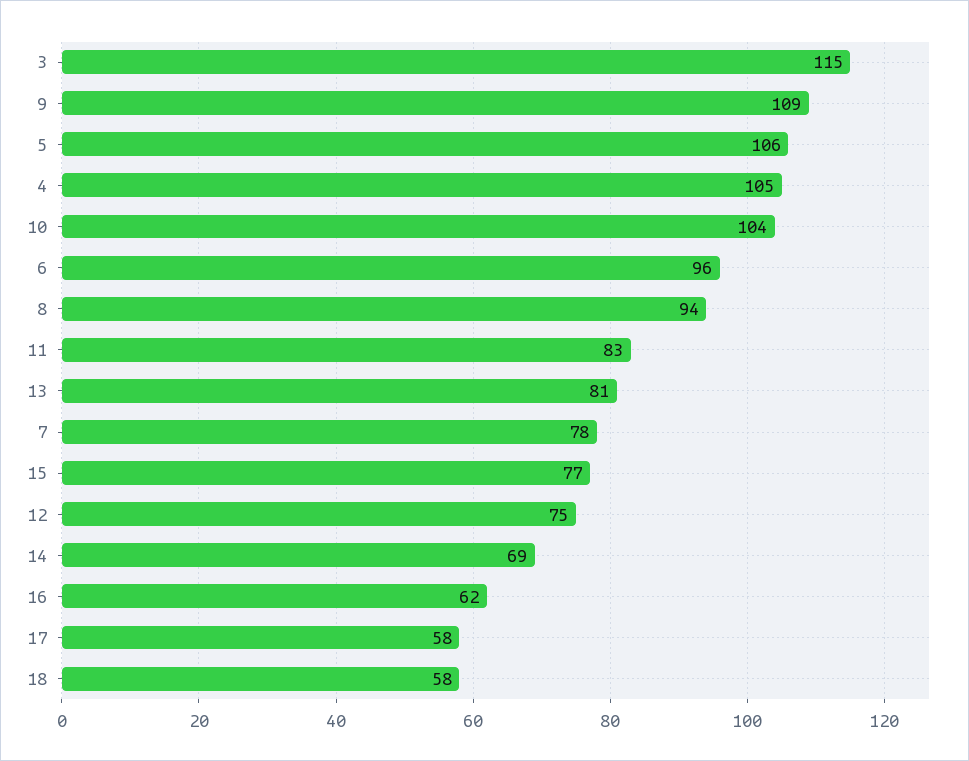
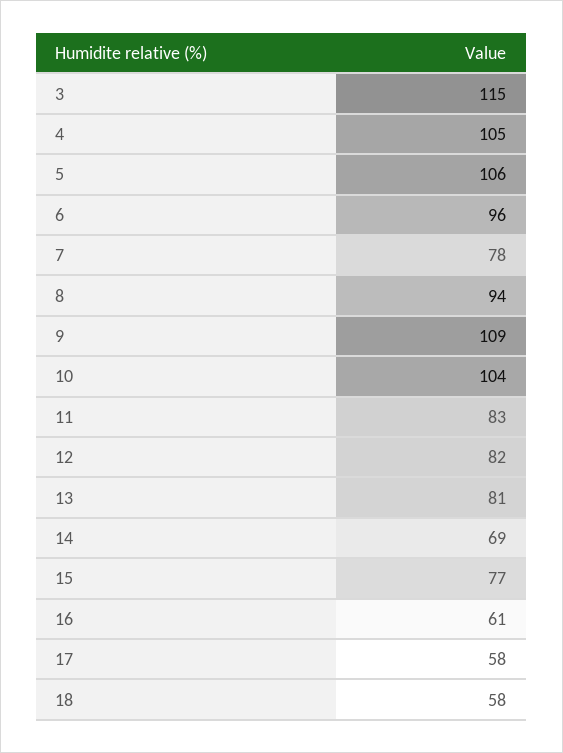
12: 75 -> 82
16: 62 -> 61

